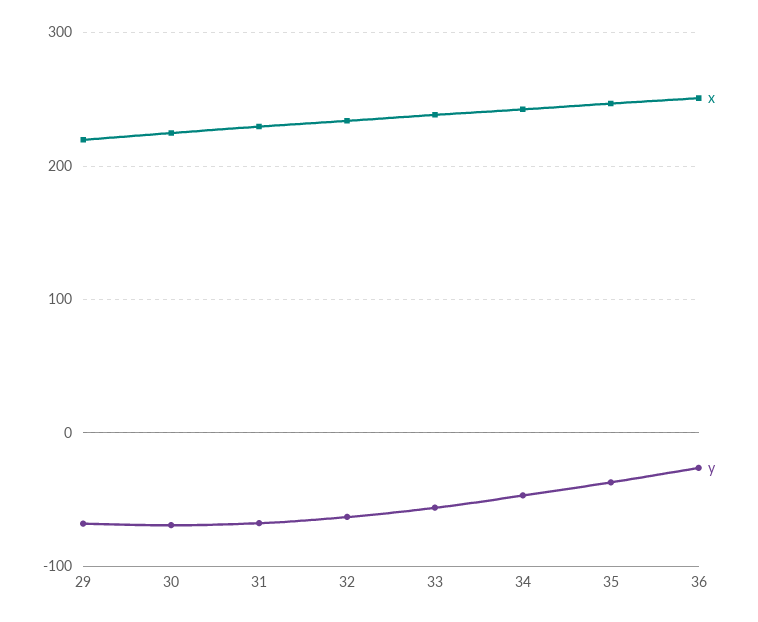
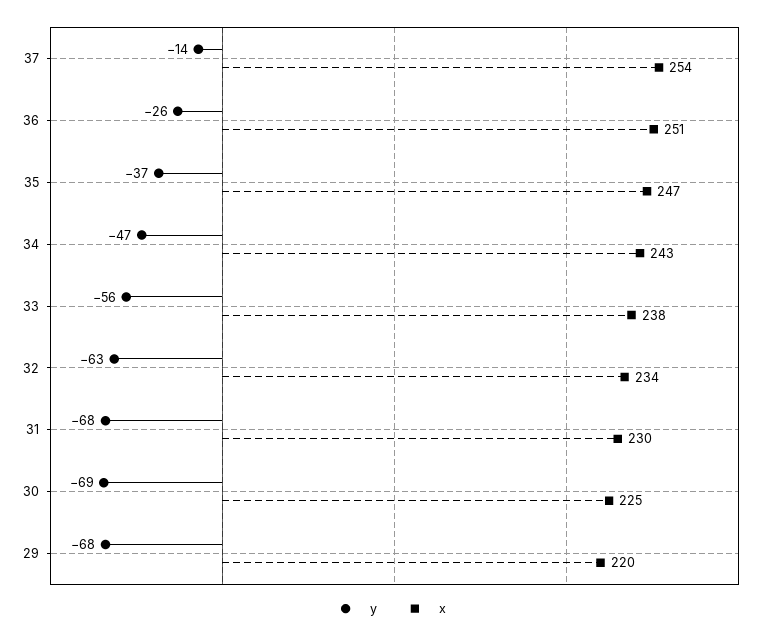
y, 37: none -> -14
x, 37: none -> 254

